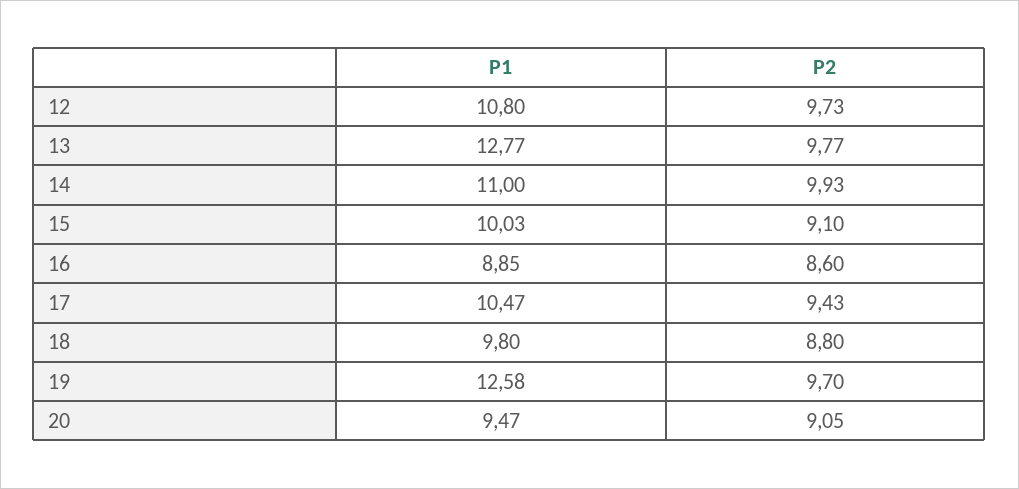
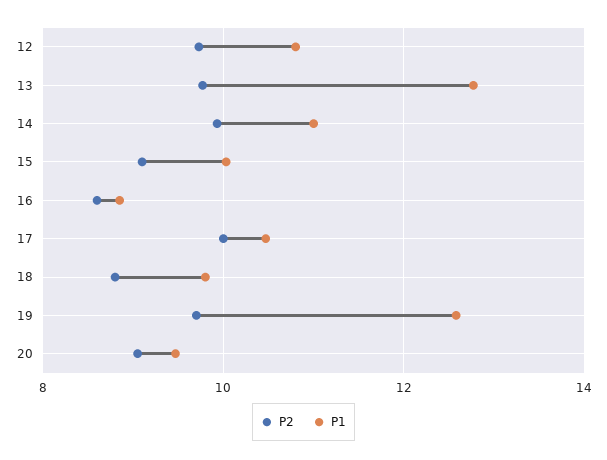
P2, 17: 9.43 -> 10

